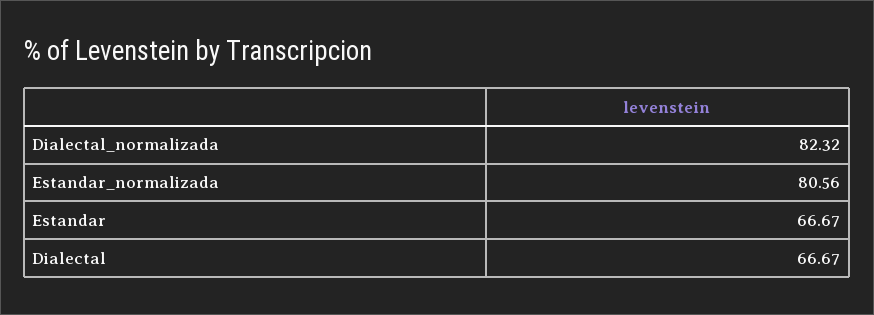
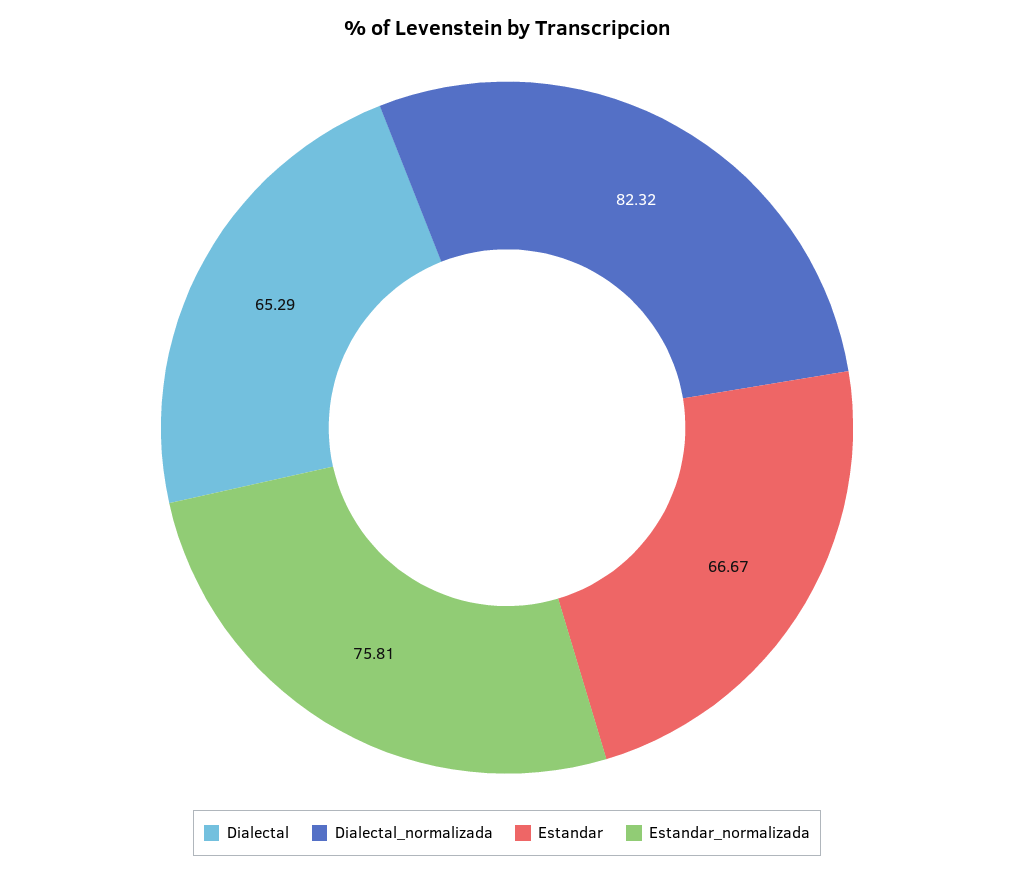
Estandar_normalizada: 80.56 -> 75.81
Dialectal: 66.67 -> 65.29

